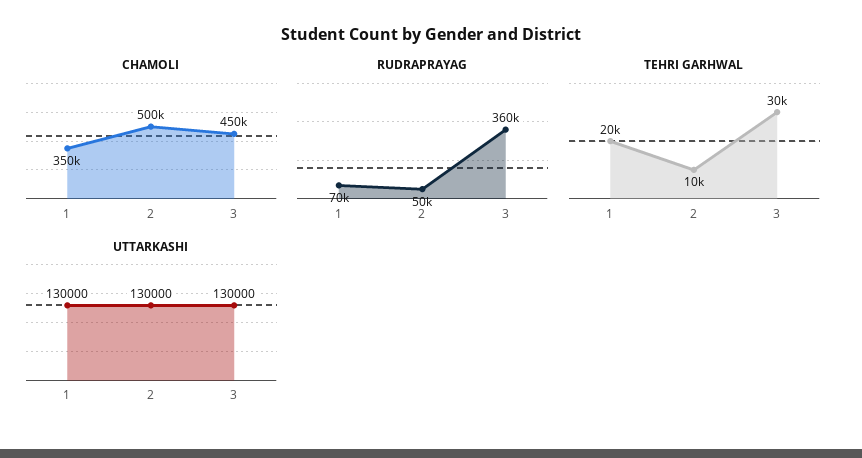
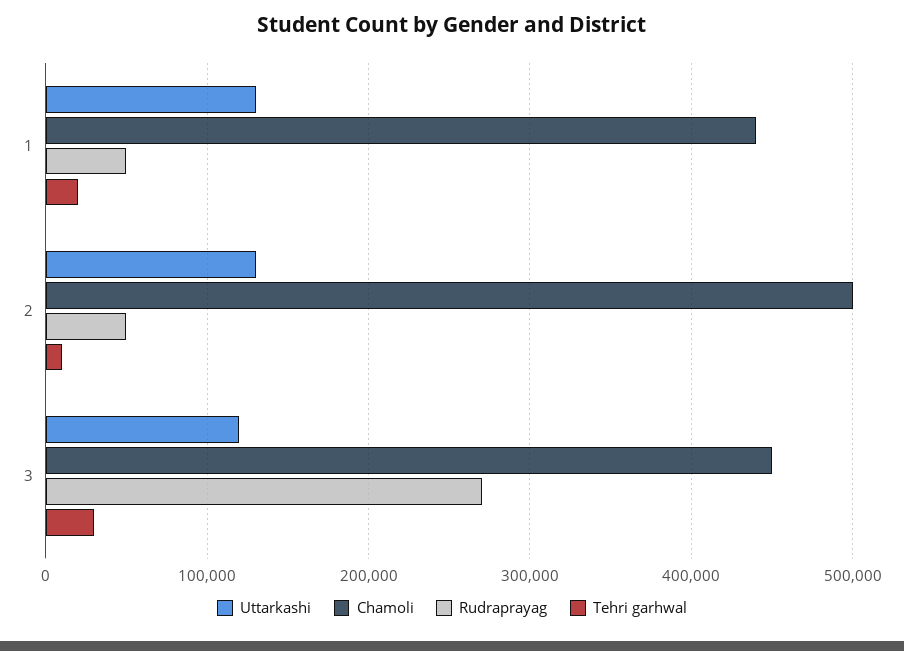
CHAMOLI, 1: 350000 -> 440000
RUDRAPRAYAG, 1: 70000 -> 50000
RUDRAPRAYAG, 3: 360000 -> 270000
UTTARKASHI, 3: 130000 -> 120000

